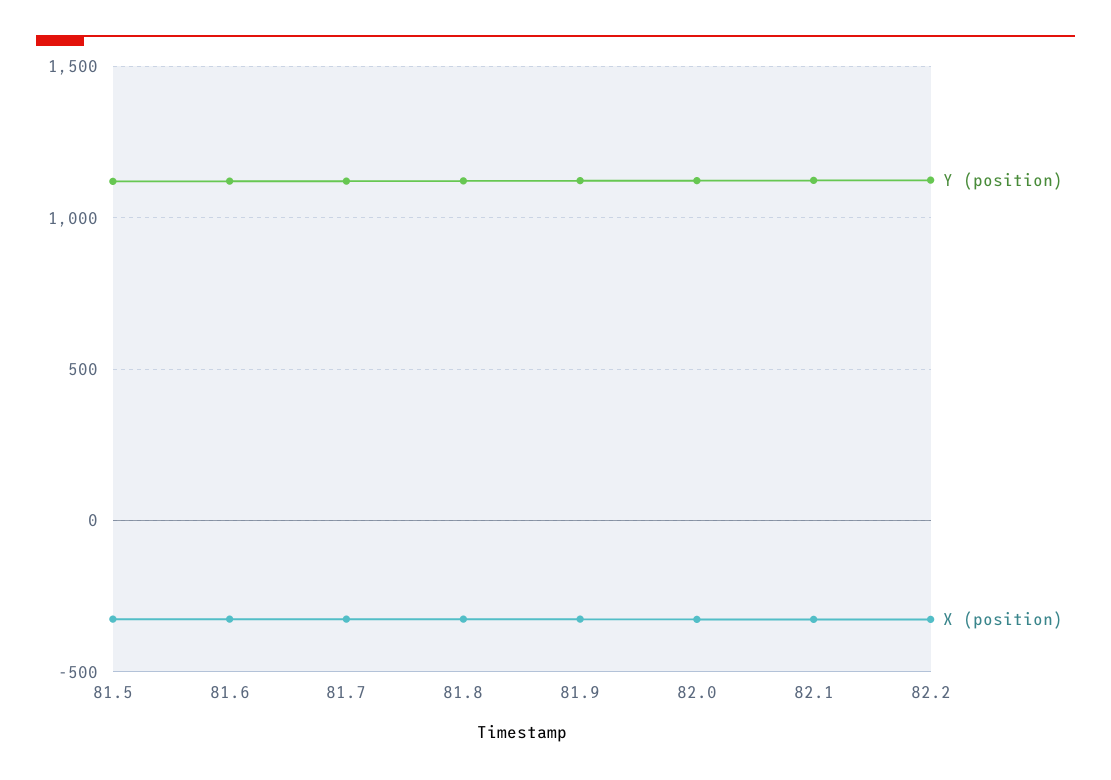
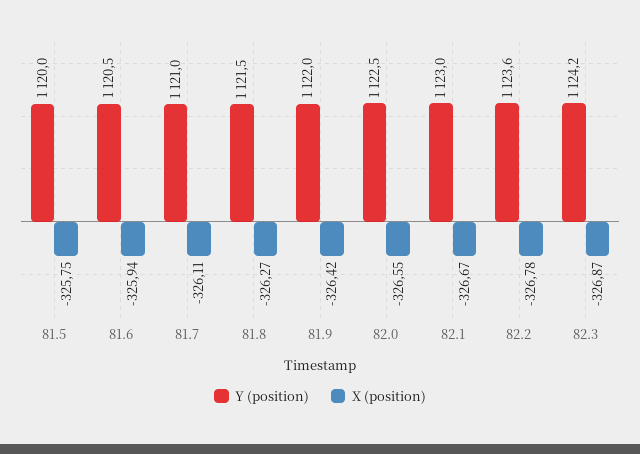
Y (position), 82.3: none -> 1124.2
X (position), 82.3: none -> -326.87

